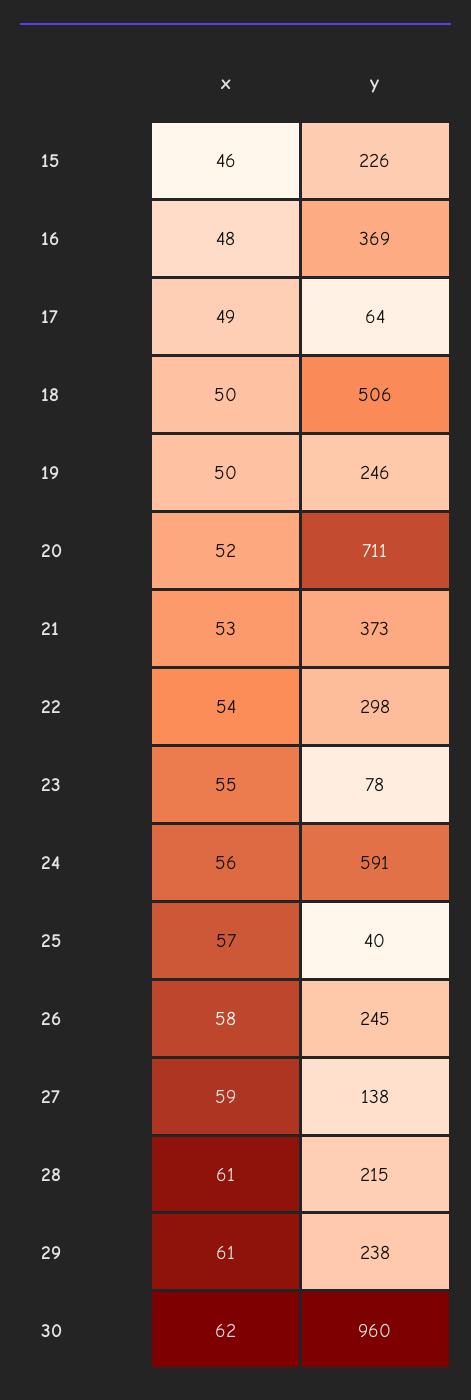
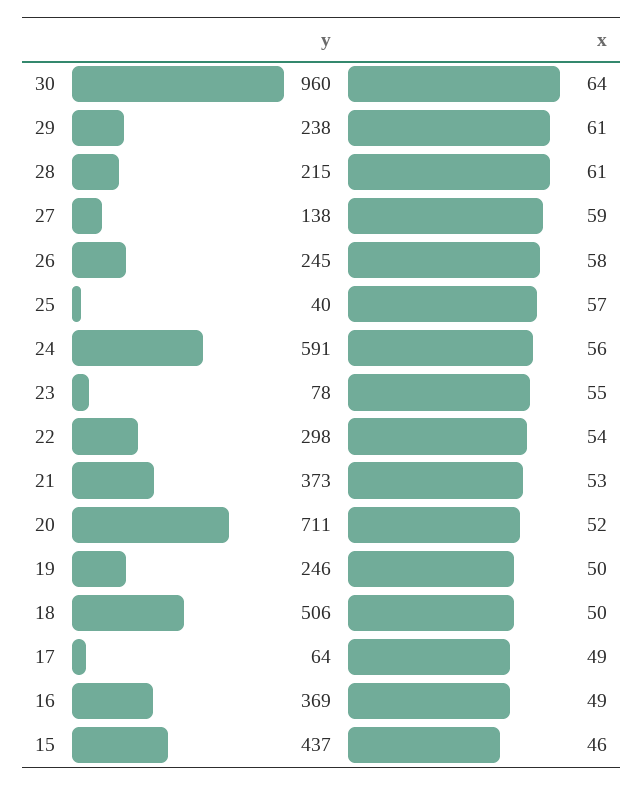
y, 15: 226 -> 437
x, 16: 48 -> 49
x, 30: 62 -> 64

